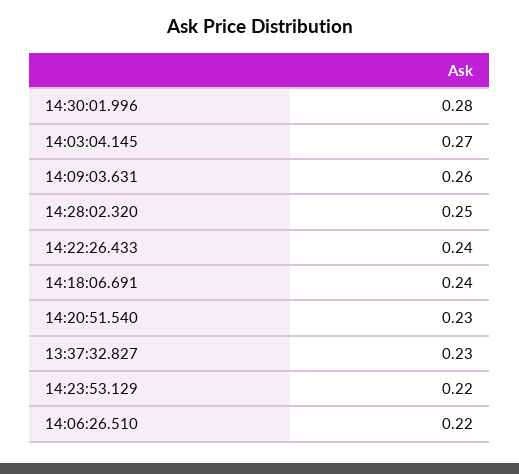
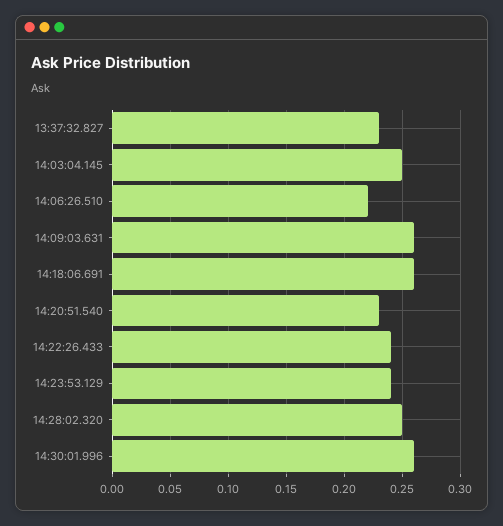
14:30:01.996: 0.28 -> 0.26
14:03:04.145: 0.27 -> 0.25
14:18:06.691: 0.24 -> 0.26
14:23:53.129: 0.22 -> 0.24

